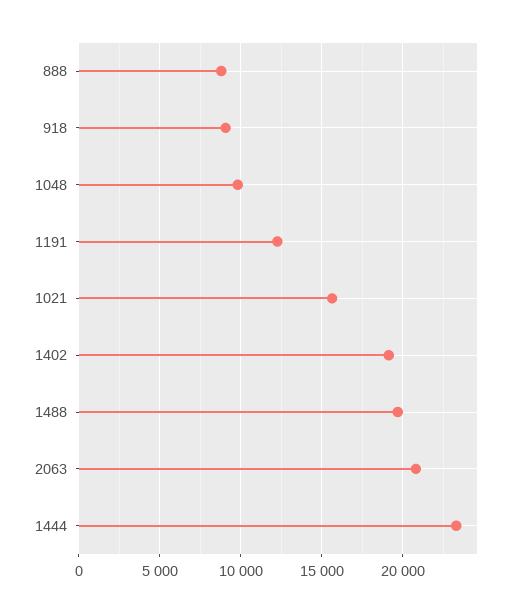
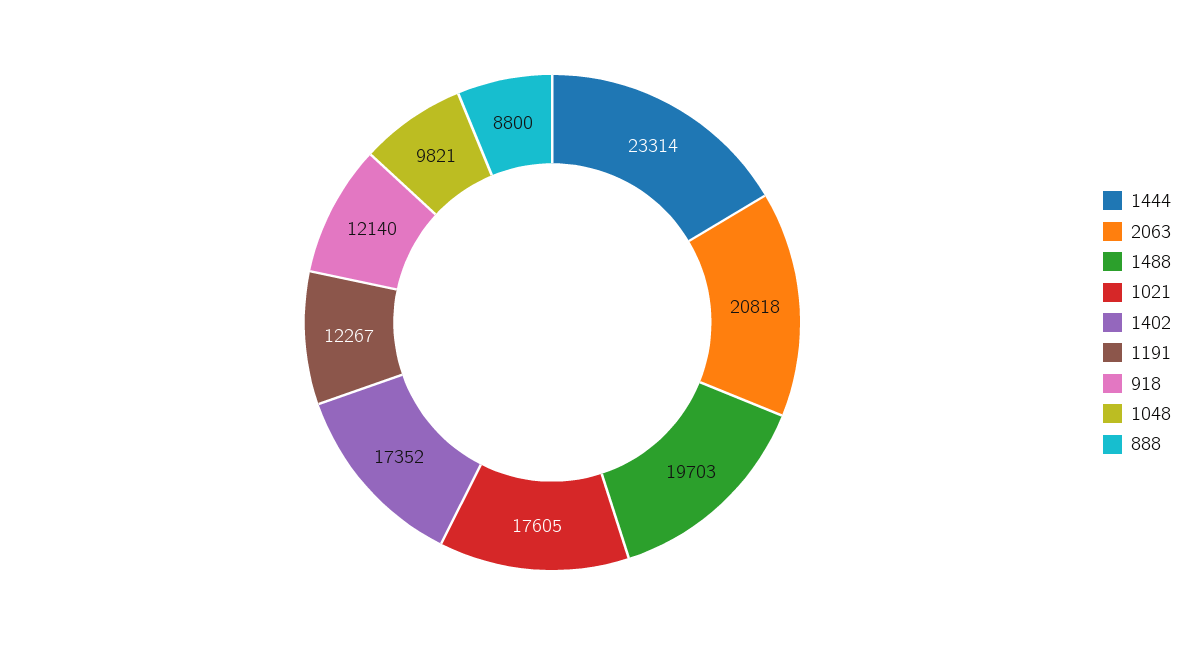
918: 9000 -> 12140
1021: 15500 -> 17605
1402: 19000 -> 17352

